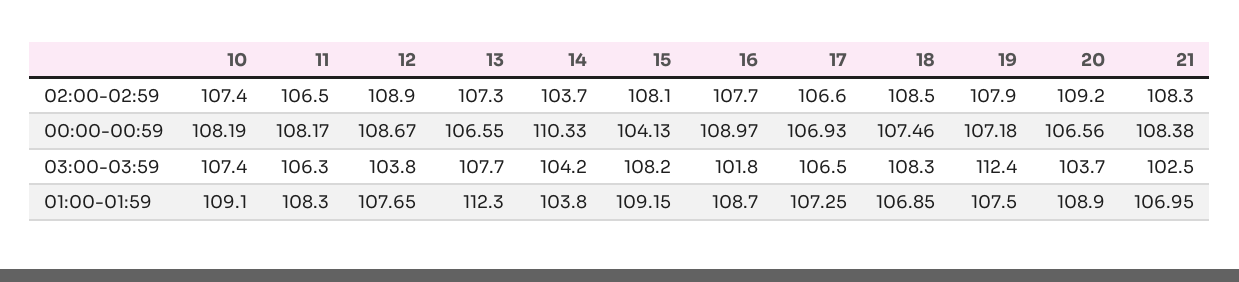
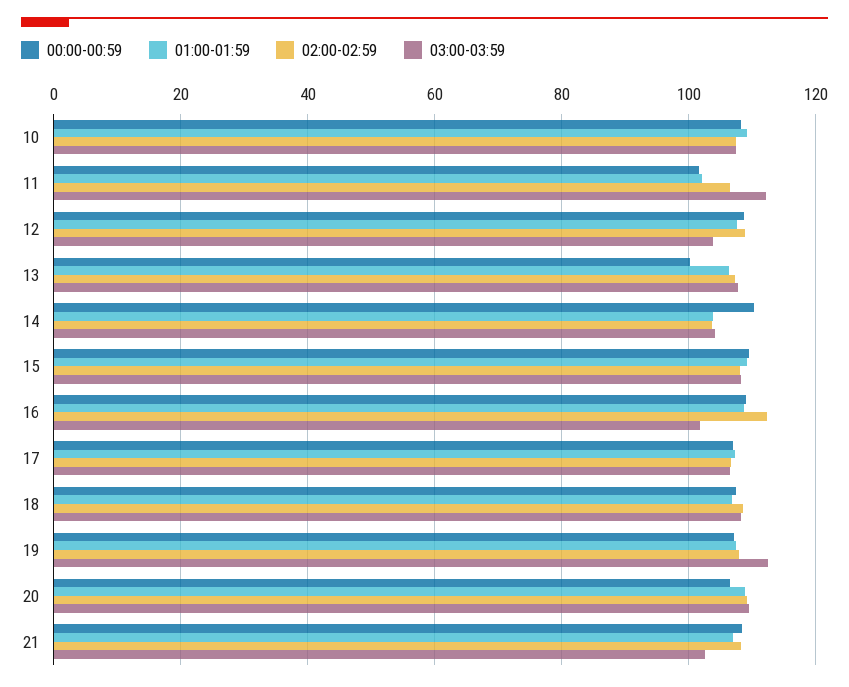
02:00-02:59, 16: 107.7 -> 112
00:00-00:59, 11: 108.17 -> 102
00:00-00:59, 13: 106.55 -> 100
00:00-00:59, 15: 104.13 -> 110
03:00-03:59, 11: 106.3 -> 112
03:00-03:59, 20: 103.7 -> 110
01:00-01:59, 11: 108.3 -> 102
01:00-01:59, 13: 112.3 -> 106

